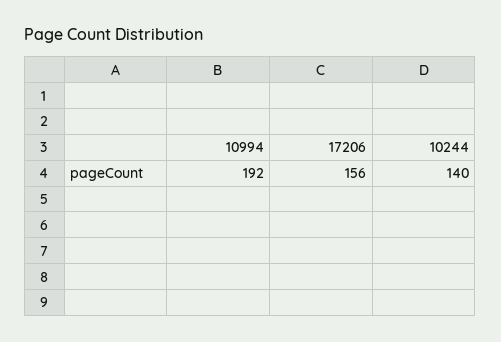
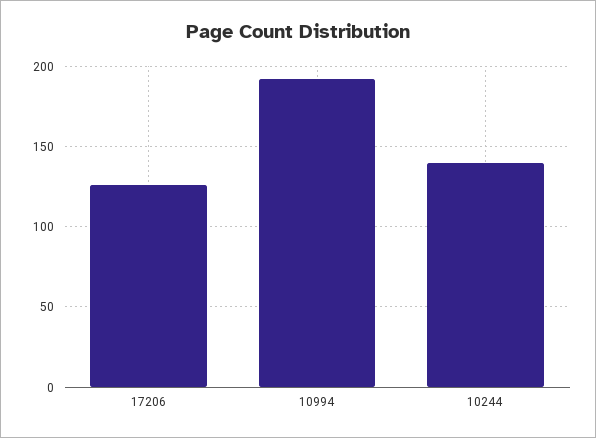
17206: 156 -> 125

